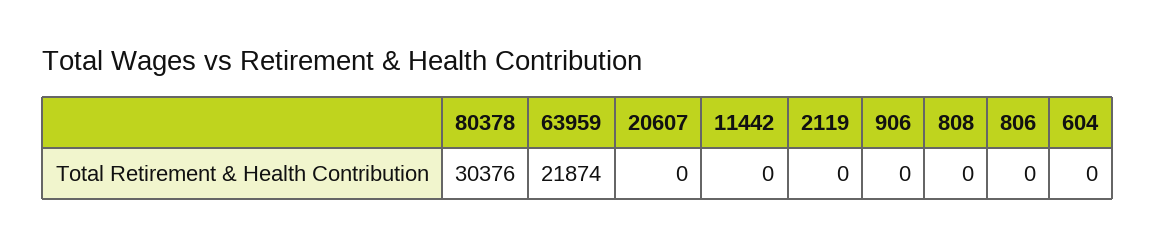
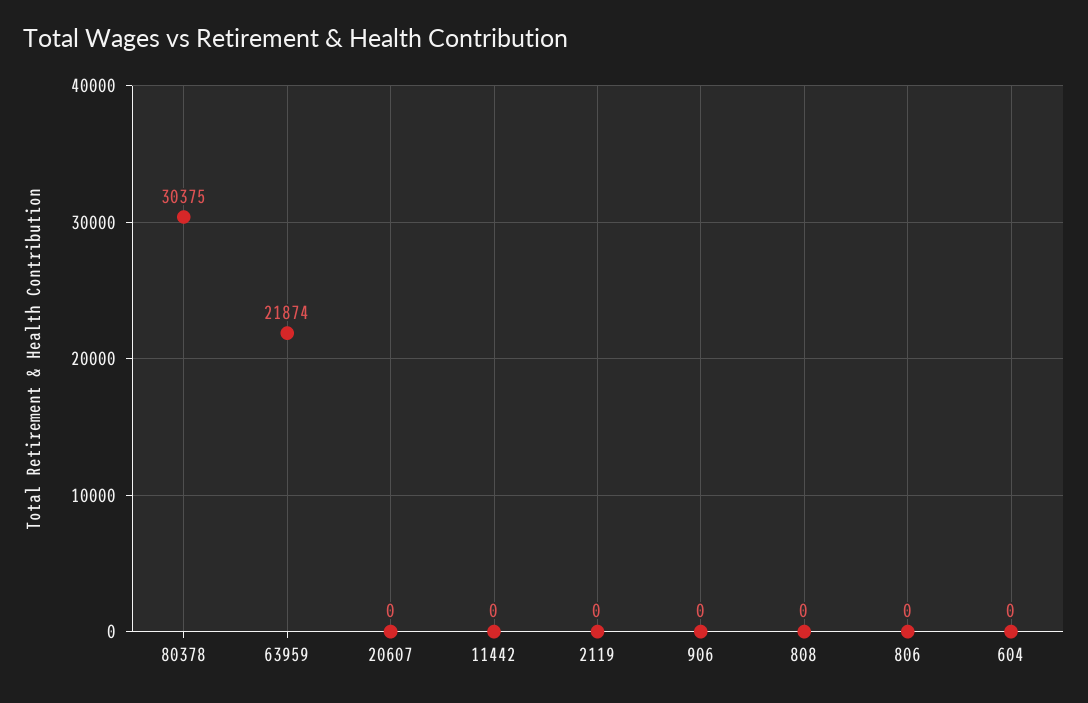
80378: 30376 -> 30375

